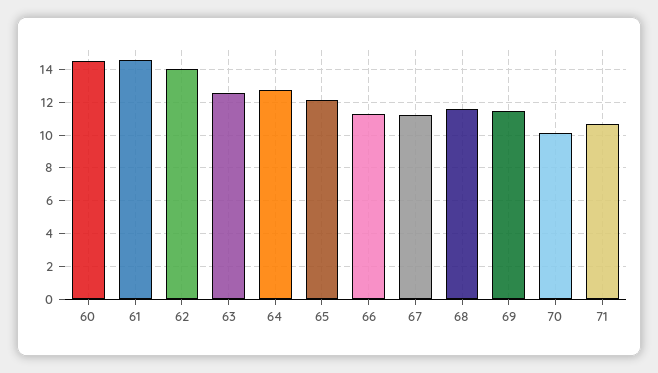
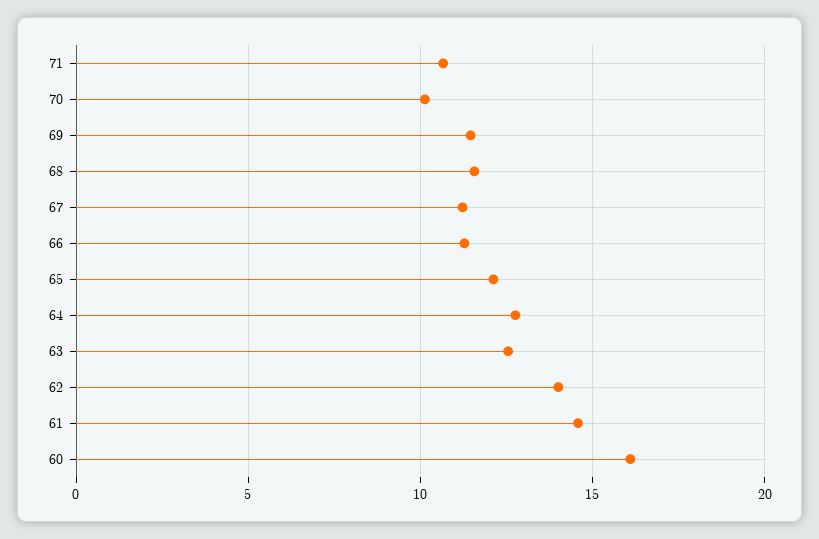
60: 14.5 -> 16

